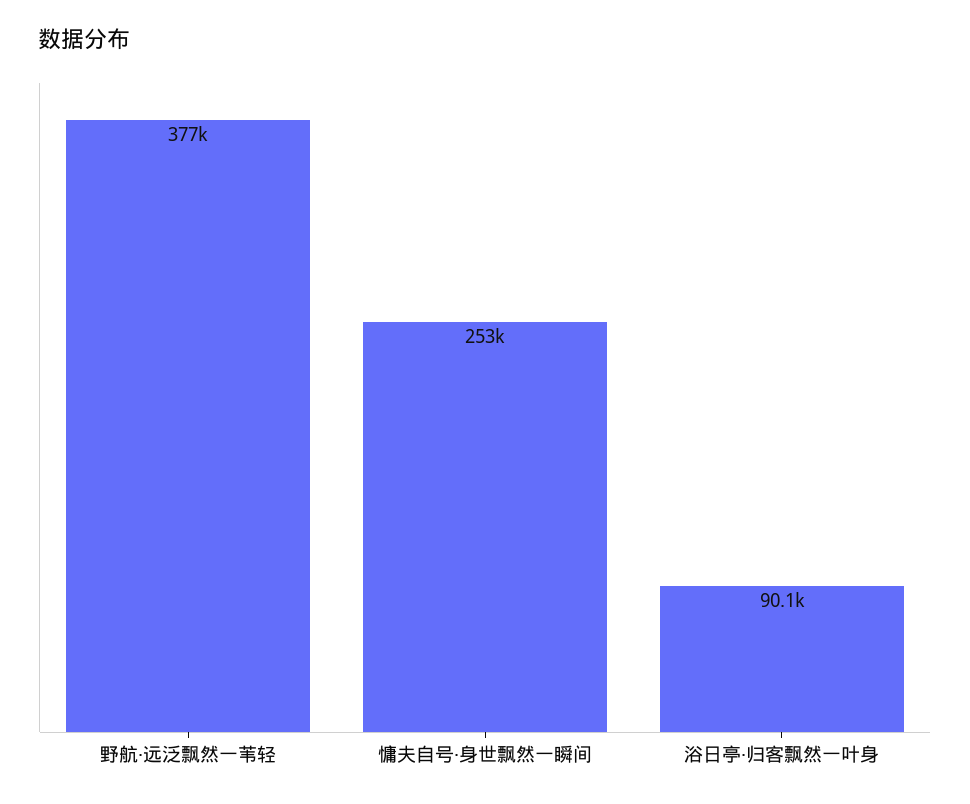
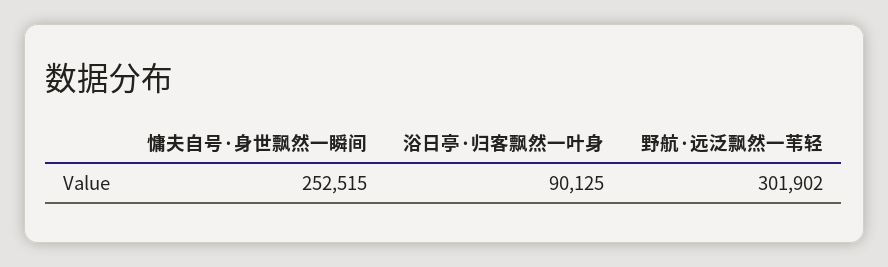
野航·远泛飘然一苇轻: 377000 -> 301902

